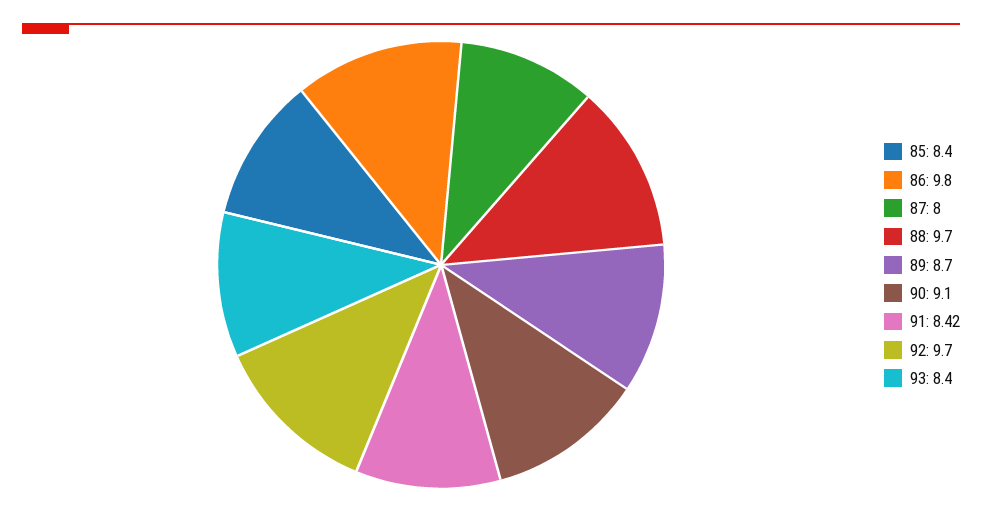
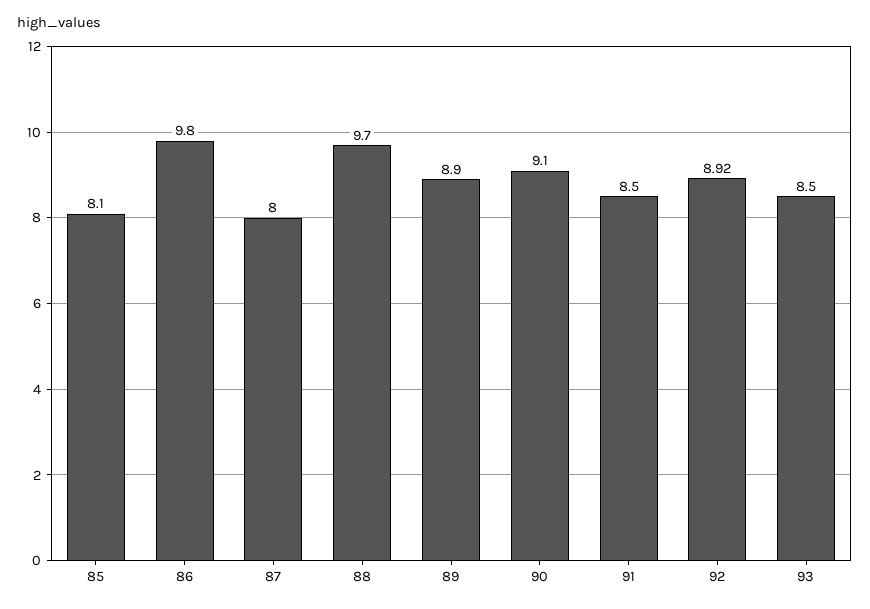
85: 8.4 -> 8.1
89: 8.7 -> 8.9
91: 8.42 -> 8.5
92: 9.7 -> 8.92
93: 8.4 -> 8.5

